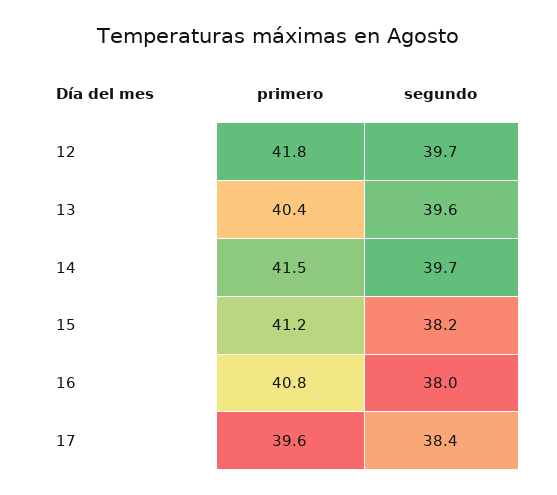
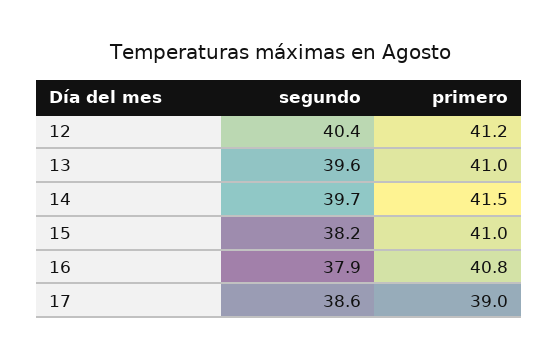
primero, 12: 41.8 -> 41.2
segundo, 12: 39.7 -> 40.4
primero, 13: 40.4 -> 41
primero, 15: 41.2 -> 41
segundo, 16: 38 -> 37.9
primero, 17: 39.6 -> 39
segundo, 17: 38.4 -> 38.6

